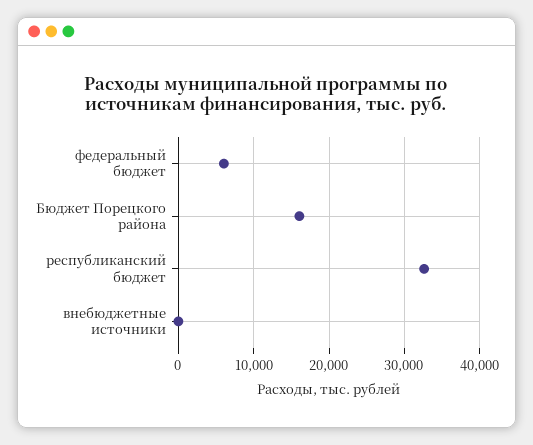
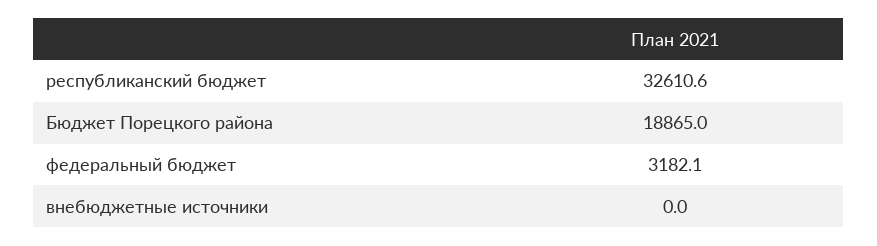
федеральный бюджет: 6000 -> 3182.1
Бюджет Порецкого района: 16000 -> 18865

